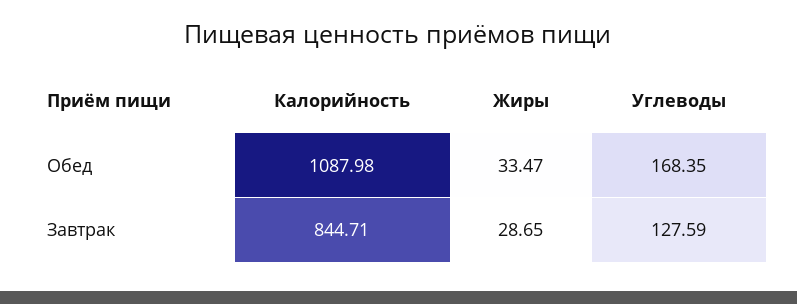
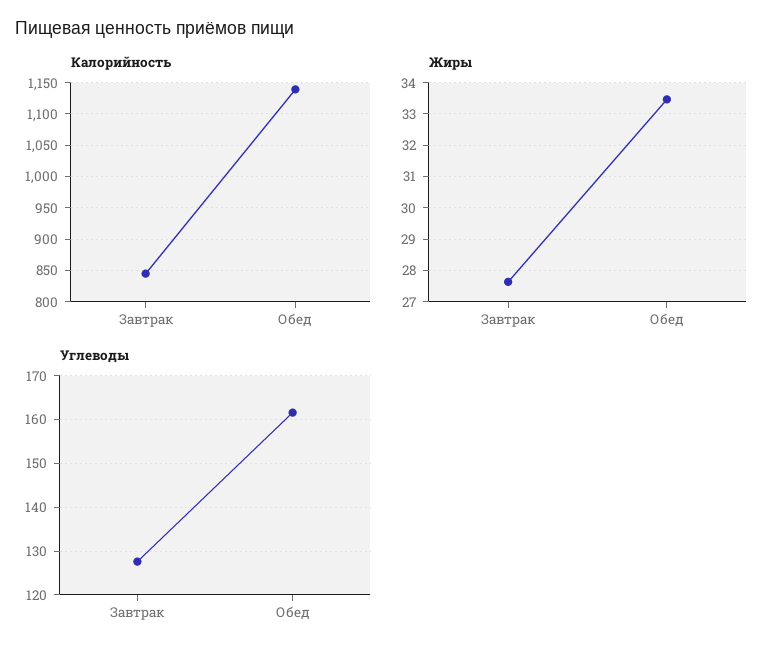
Калорийность, Обед: 1087.98 -> 1140
Углеводы, Обед: 168.35 -> 162
Жиры, Завтрак: 28.65 -> 27.6

